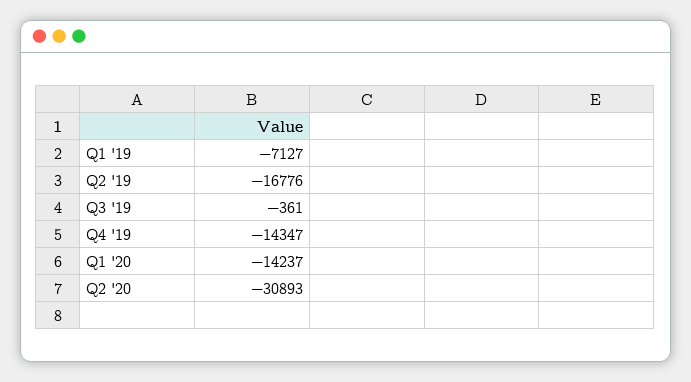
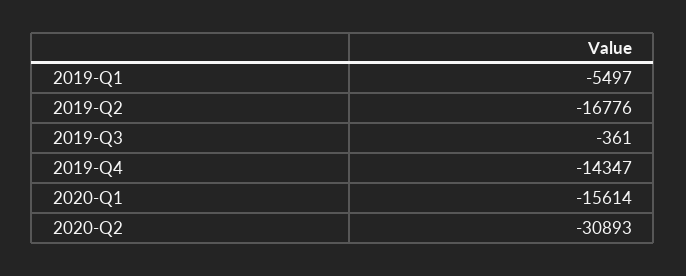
Q1 '19: -7127 -> -5497
Q1 '20: -14237 -> -15614

